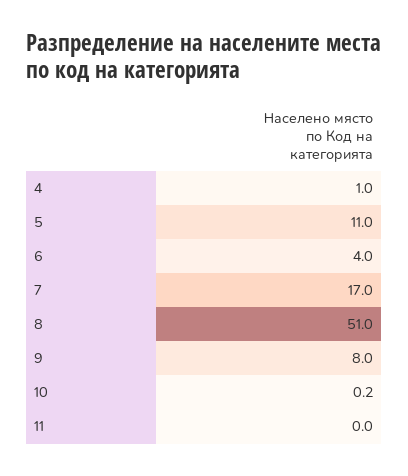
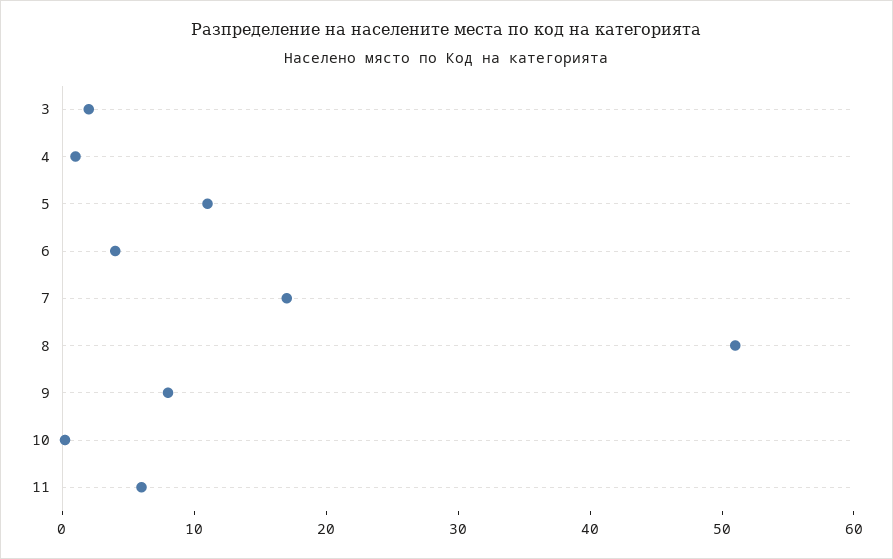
11: 0 -> 6
3: none -> 2

